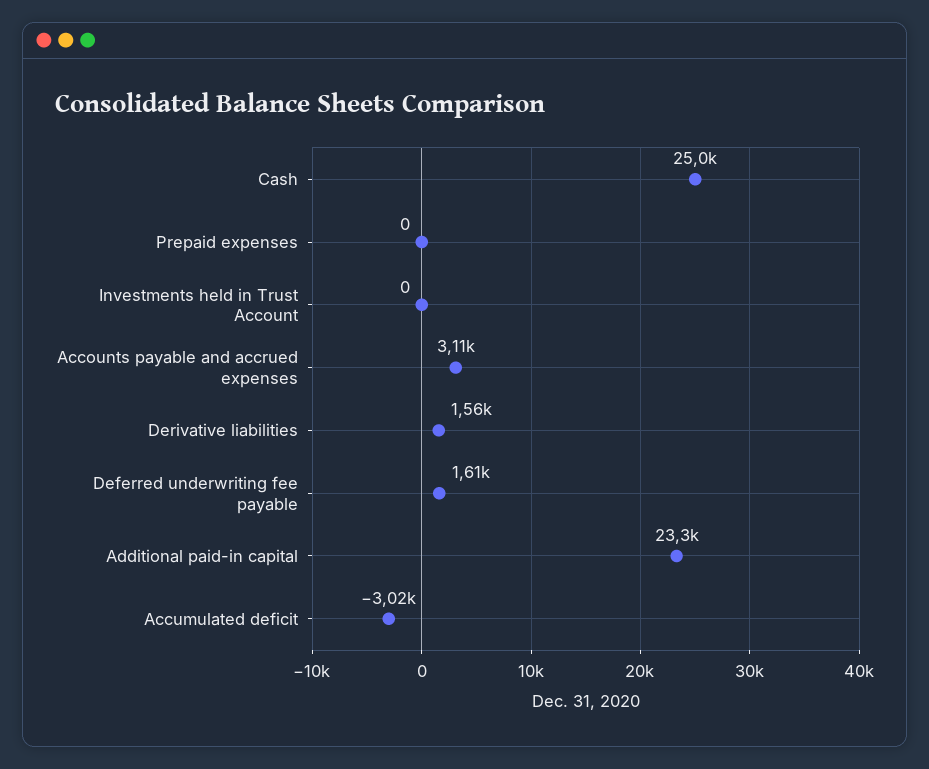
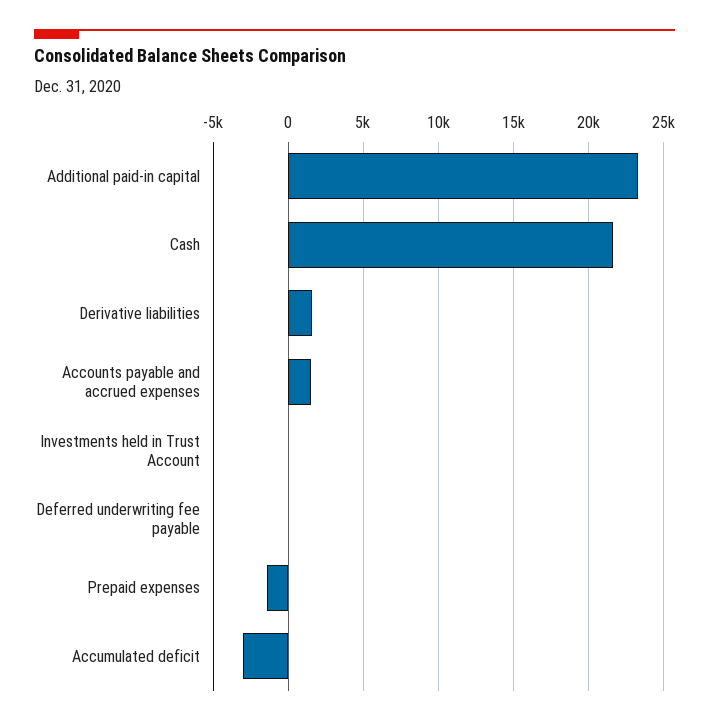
Cash: 25000 -> 21500
Prepaid expenses: 0 -> -1500
Accounts payable and accrued expenses: 3110 -> 1500
Deferred underwriting fee payable: 1610 -> 0

